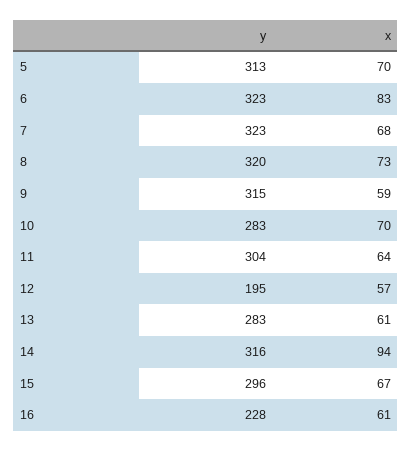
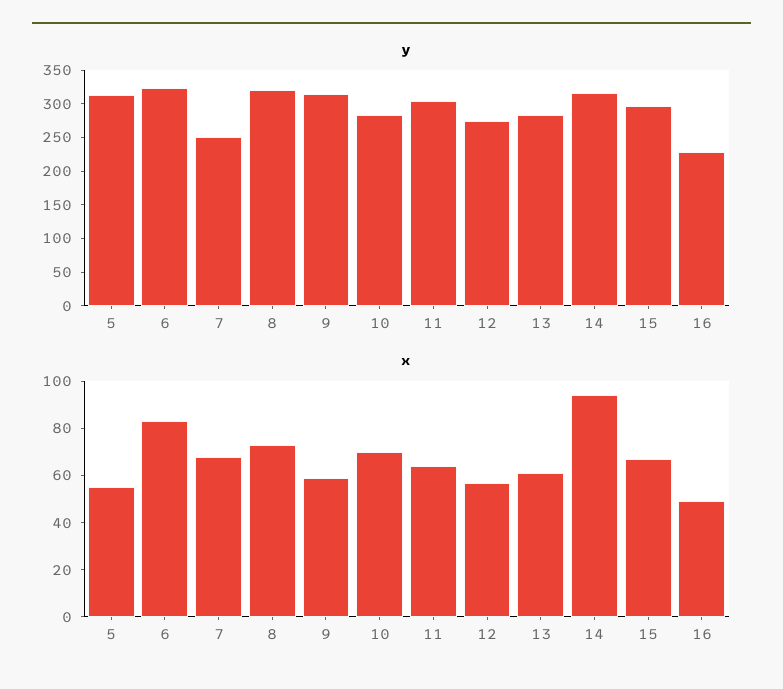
x, 5: 70 -> 55
y, 7: 323 -> 250
y, 12: 195 -> 275
x, 16: 61 -> 50

